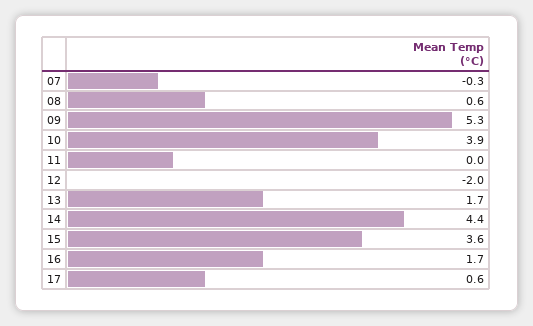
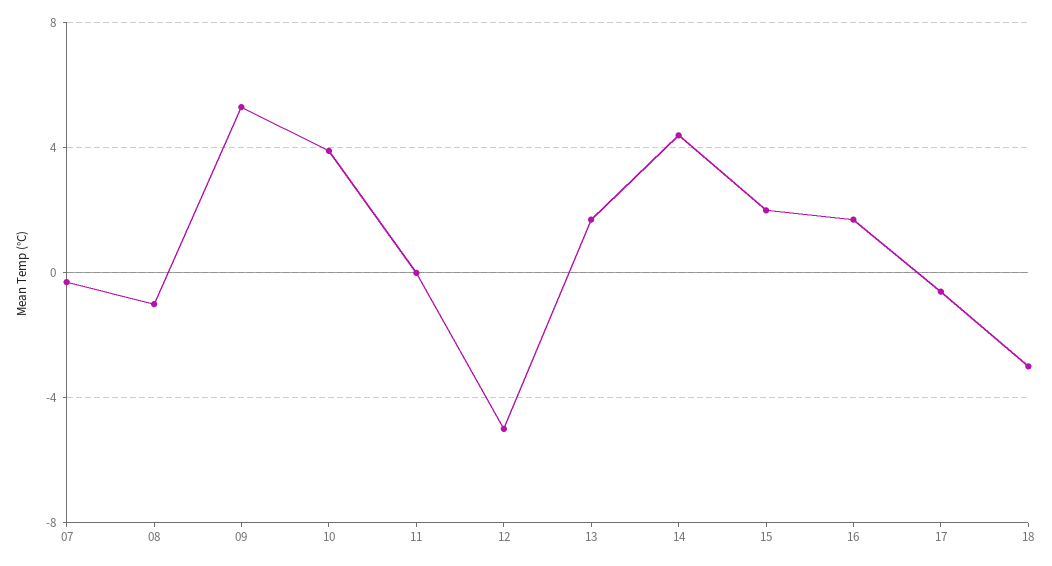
08: 0.6 -> -1
12: -2 -> -5
15: 3.6 -> 2
17: 0.6 -> -0.5
18: none -> -3

